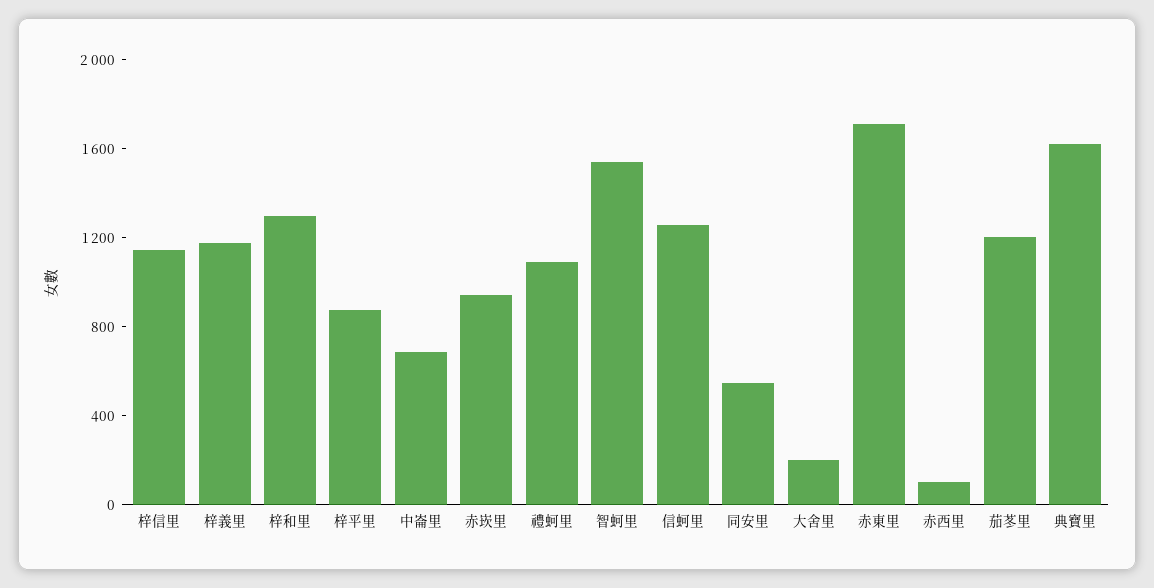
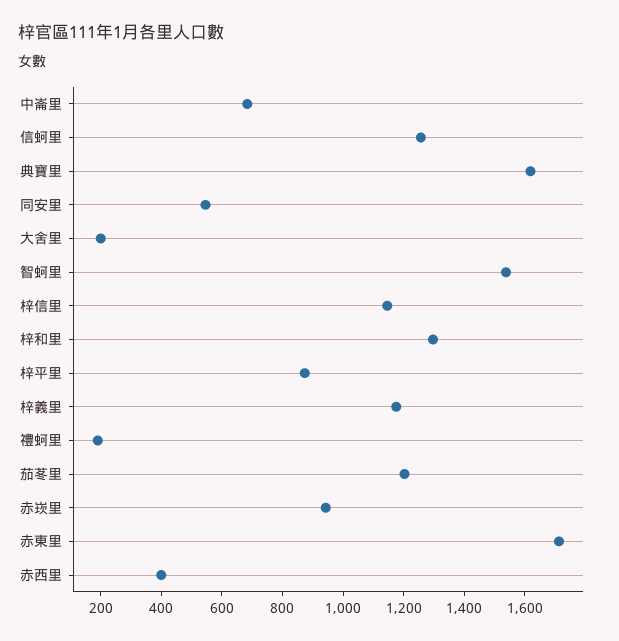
禮蚵里: 1100 -> 200
赤西里: 100 -> 400

